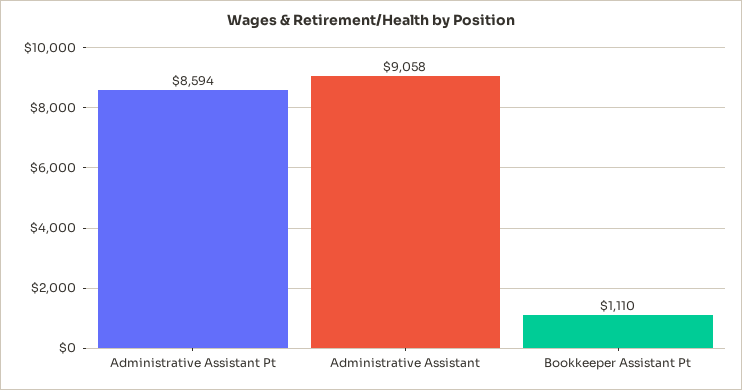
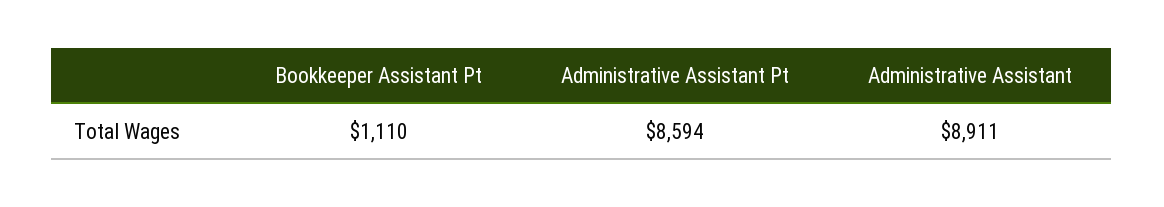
Administrative Assistant: 9058 -> 8911

